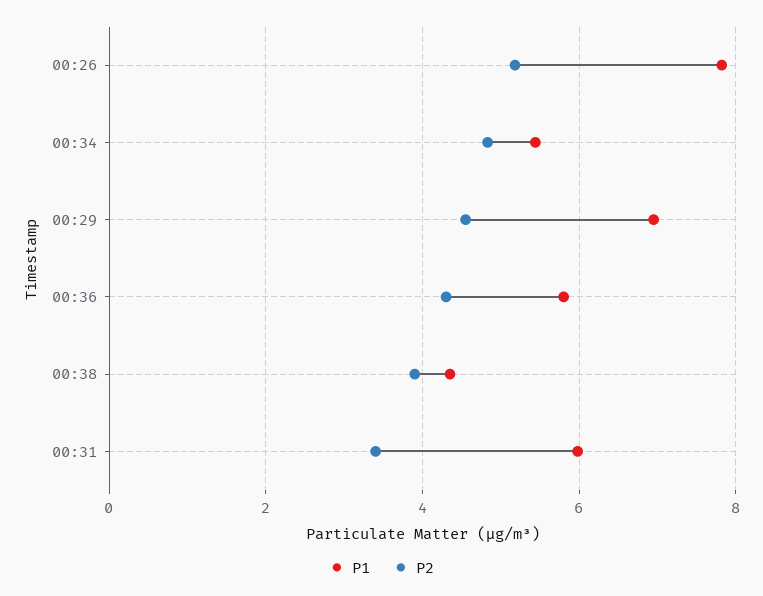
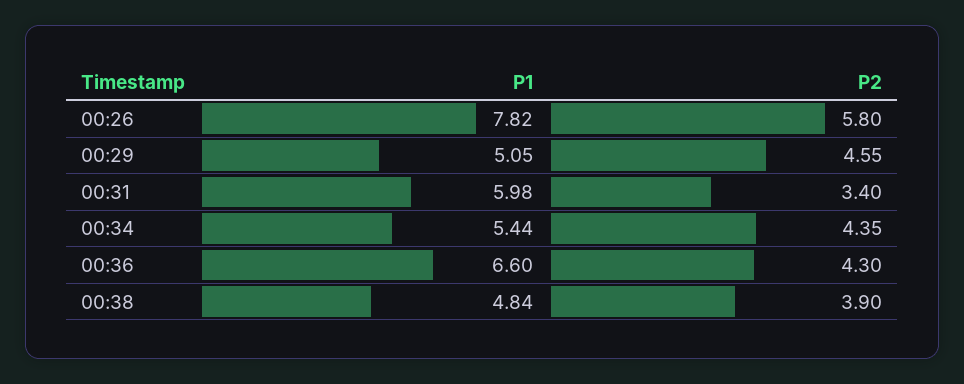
P2, 00:26: 5.2 -> 5.8
P2, 00:34: 4.8 -> 4.35
P1, 00:29: 7 -> 5.05
P1, 00:36: 5.8 -> 6.6
P1, 00:38: 4.4 -> 4.84

